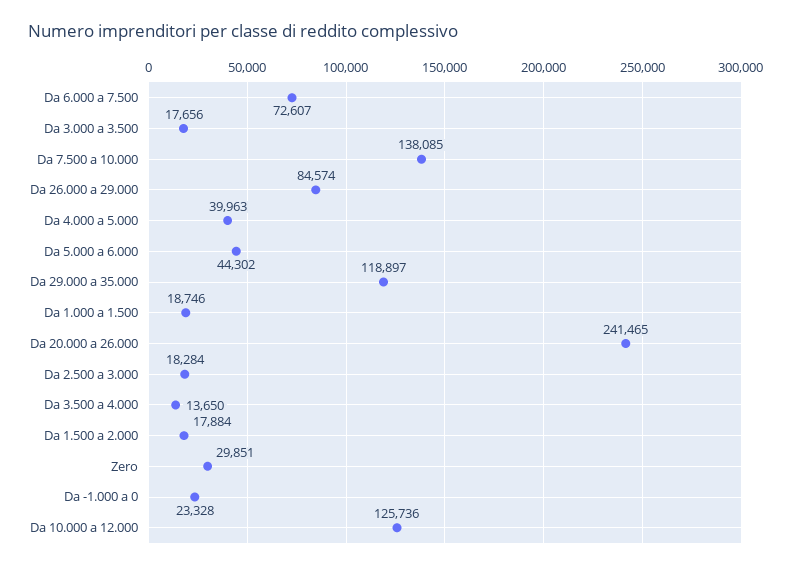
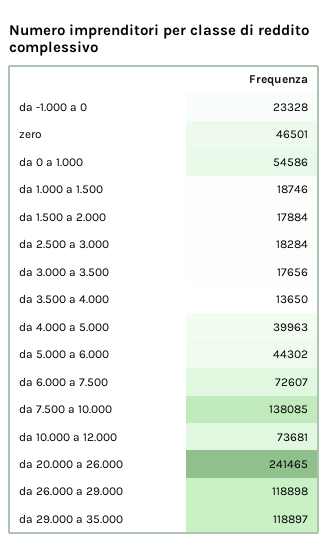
Da 26.000 a 29.000: 84574 -> 118898
Zero: 29851 -> 46501
Da 10.000 a 12.000: 125736 -> 73681
da 0 a 1.000: none -> 54586

